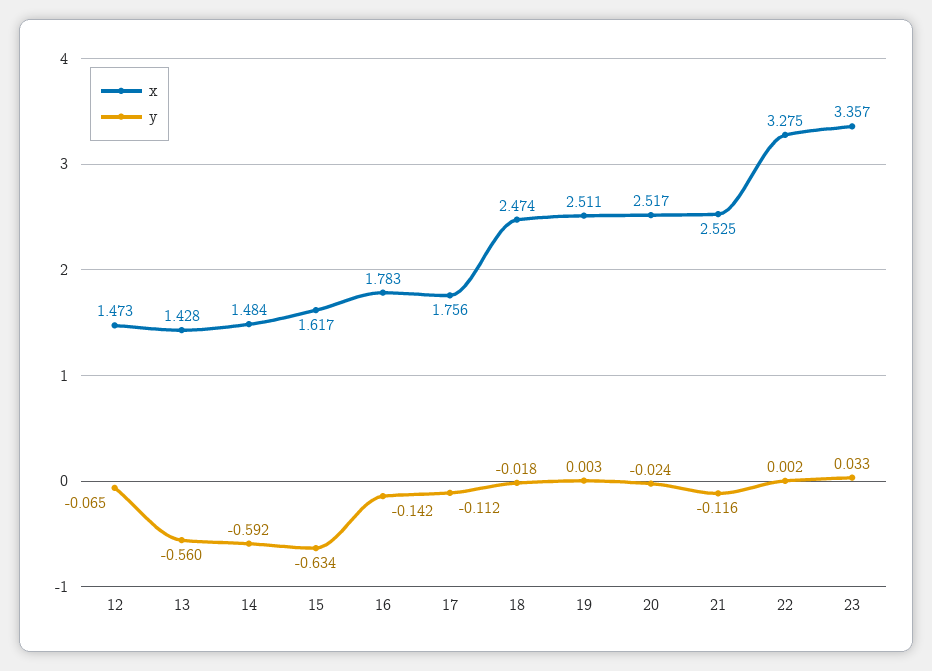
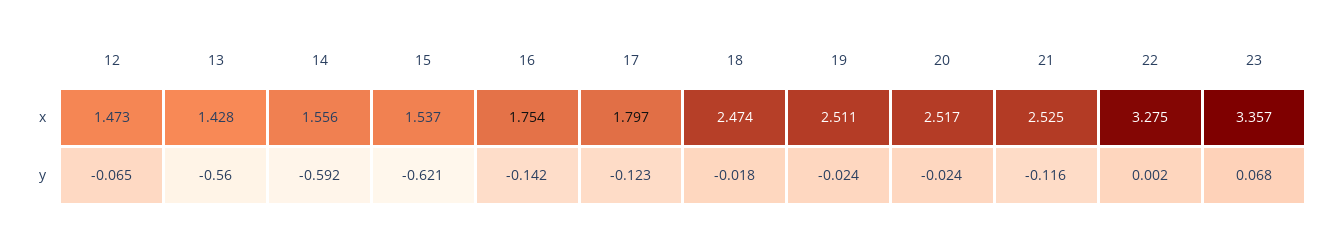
x, 14: 1.484 -> 1.556
x, 15: 1.617 -> 1.537
y, 15: -0.634 -> -0.621
x, 16: 1.783 -> 1.754
x, 17: 1.756 -> 1.797
y, 17: -0.112 -> -0.123
y, 19: 0.003 -> -0.024
y, 23: 0.033 -> 0.068

